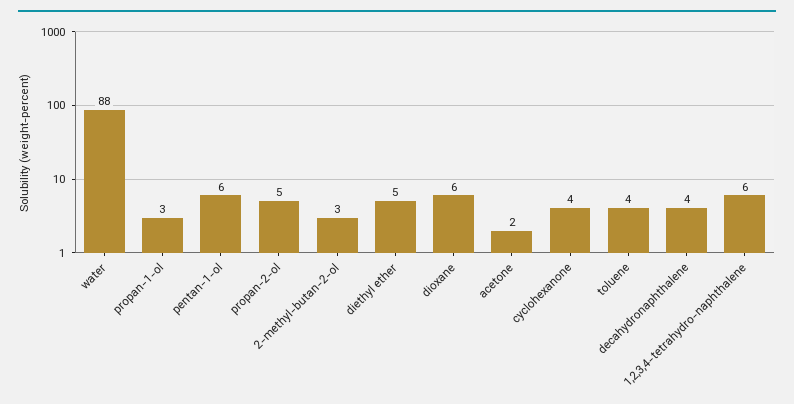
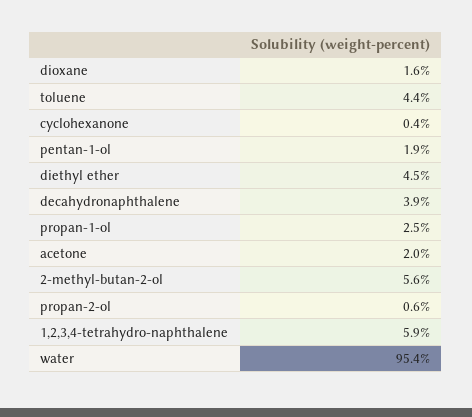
water: 88 -> 95.4
pentan-1-ol: 6 -> 1.9
propan-2-ol: 5 -> 0.6
2-methyl-butan-2-ol: 3 -> 5.6
dioxane: 6 -> 1.6
cyclohexanone: 4 -> 0.4

